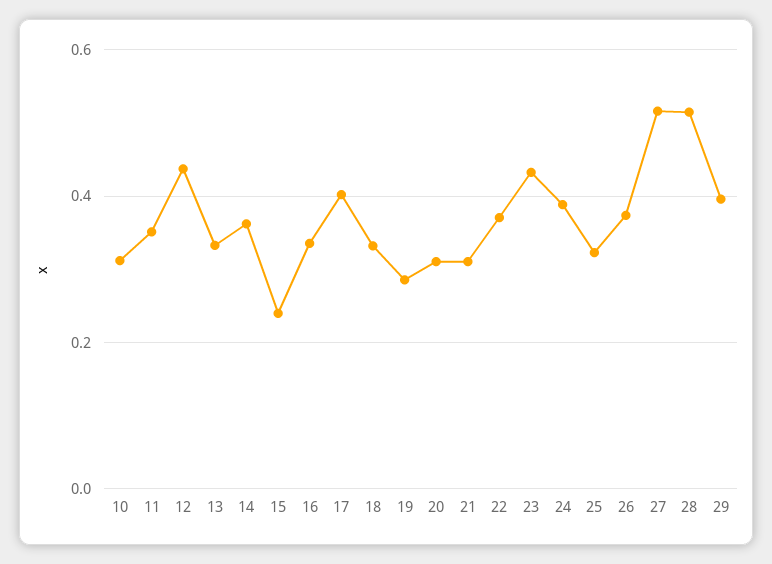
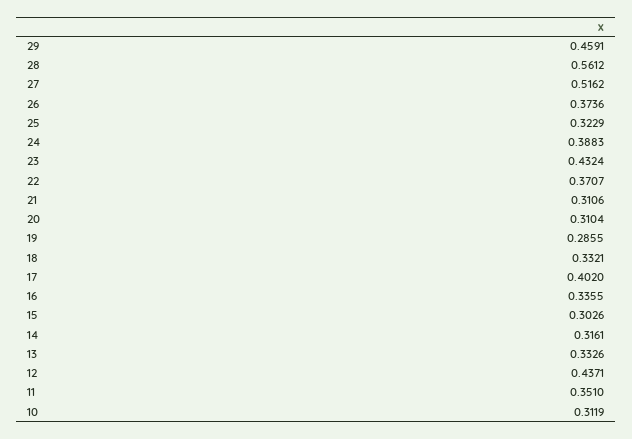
14: 0.36 -> 0.3161
15: 0.24 -> 0.3026
28: 0.52 -> 0.5612
29: 0.4 -> 0.4591

